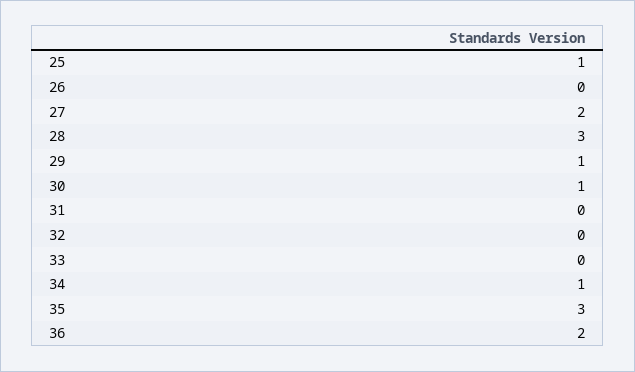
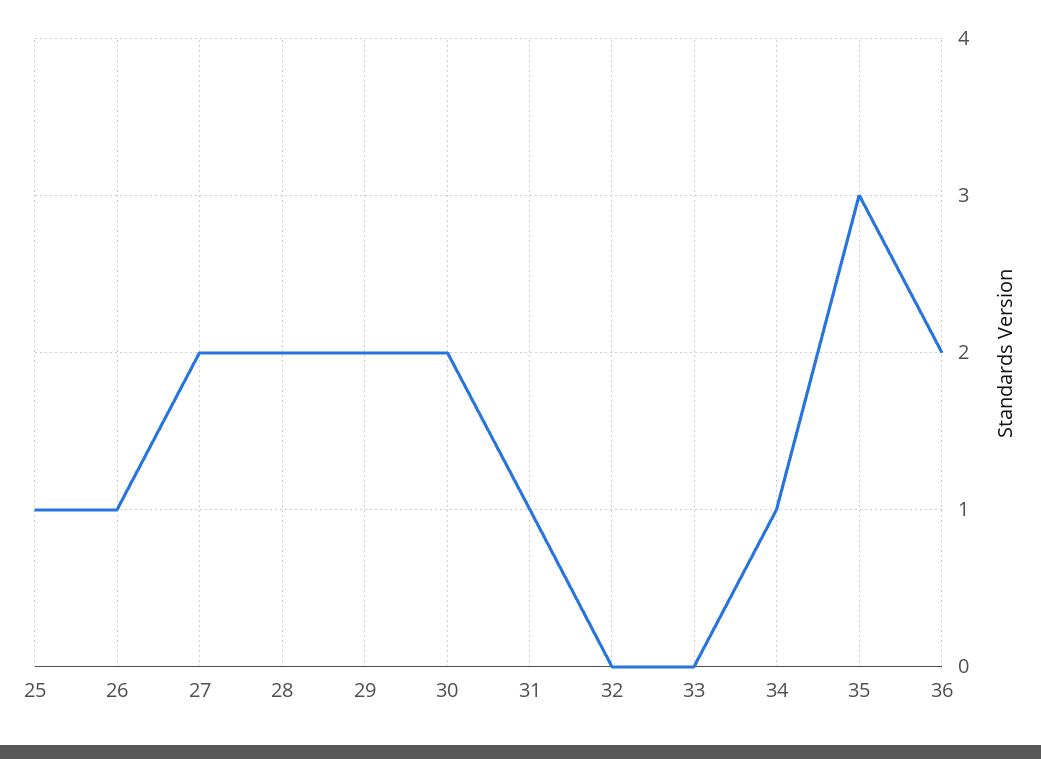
26: 0 -> 1
28: 3 -> 2
29: 1 -> 2
30: 1 -> 2
31: 0 -> 1

